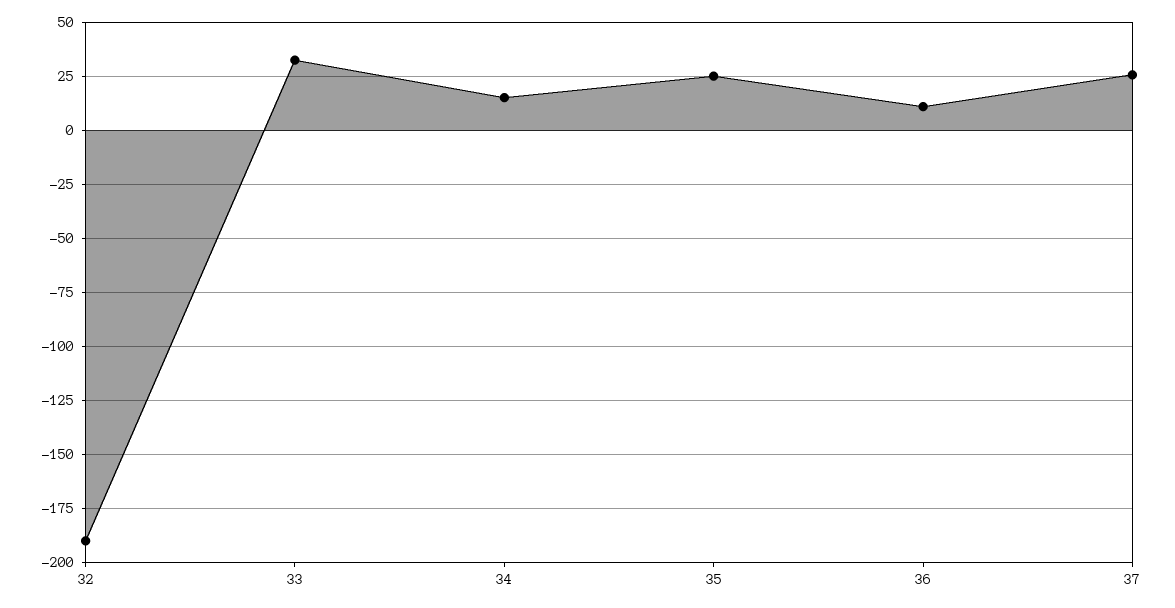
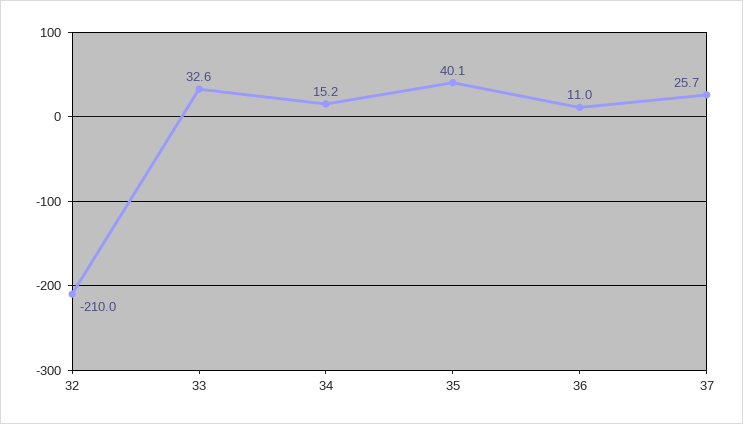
32: -190 -> -210
35: 25 -> 40.1

